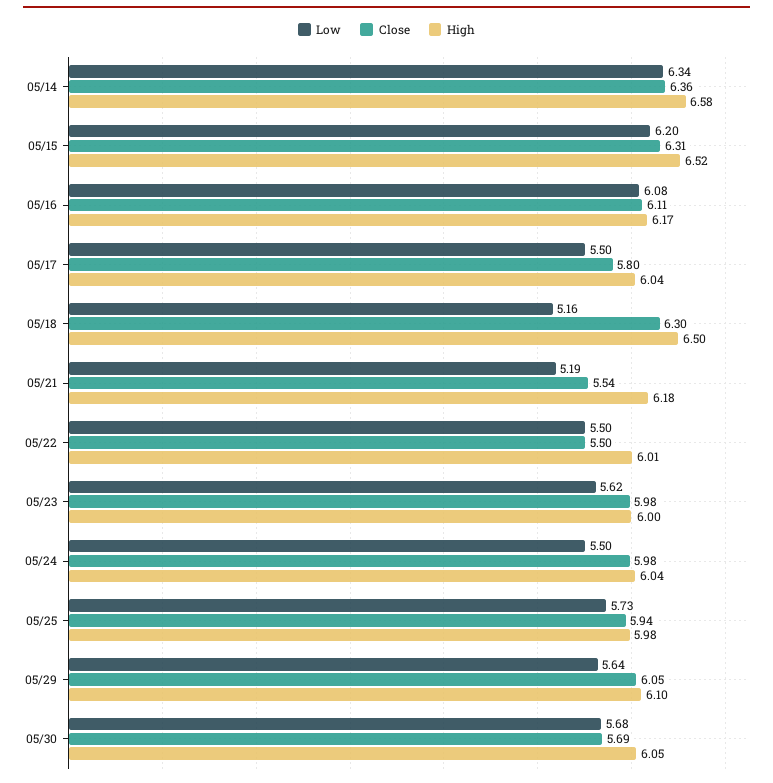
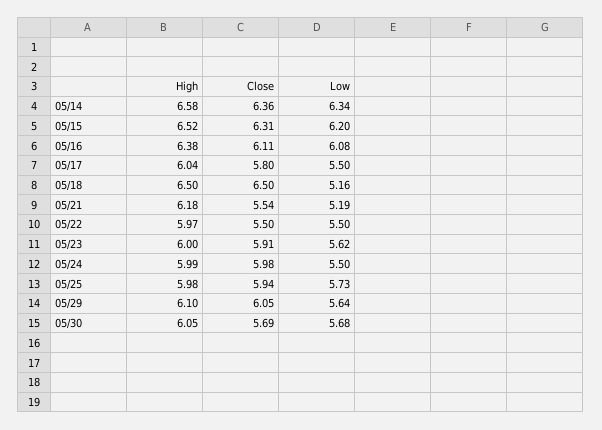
High, 05/16: 6.17 -> 6.38
Close, 05/18: 6.3 -> 6.5
High, 05/22: 6.01 -> 5.97
Close, 05/23: 5.98 -> 5.91
High, 05/24: 6.04 -> 5.99

